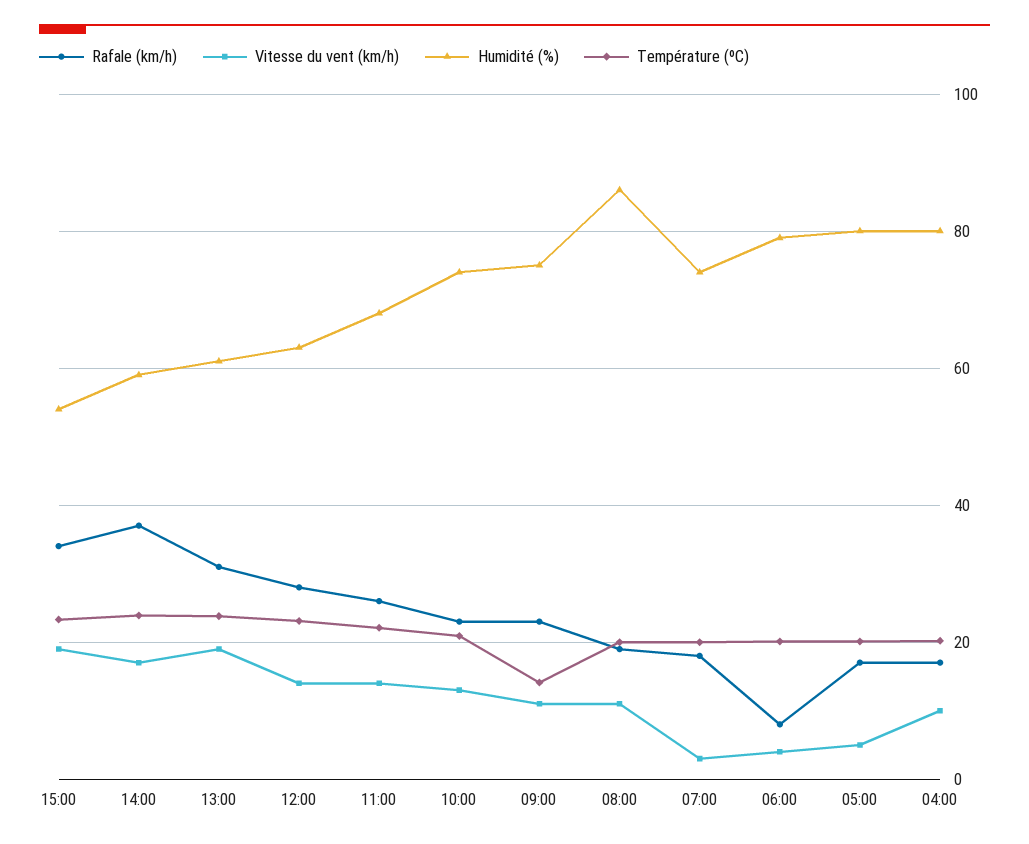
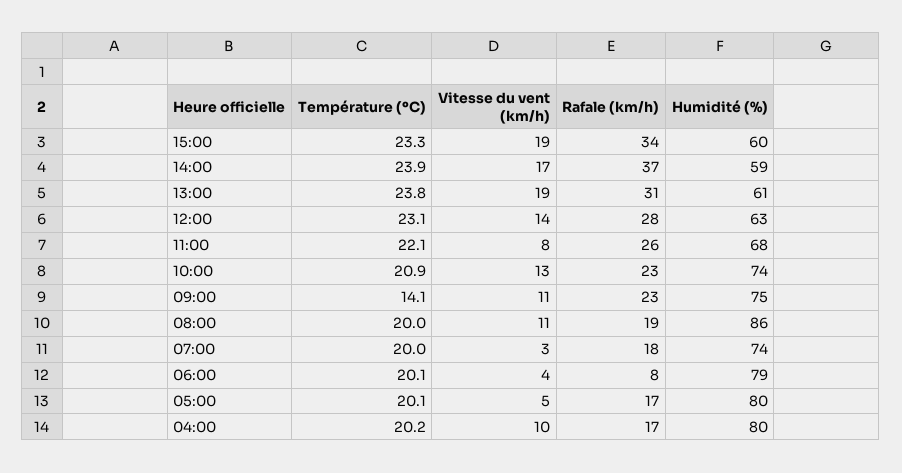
Humidité (%), 15:00: 54 -> 60
Vitesse du vent (km/h), 11:00: 14 -> 8

